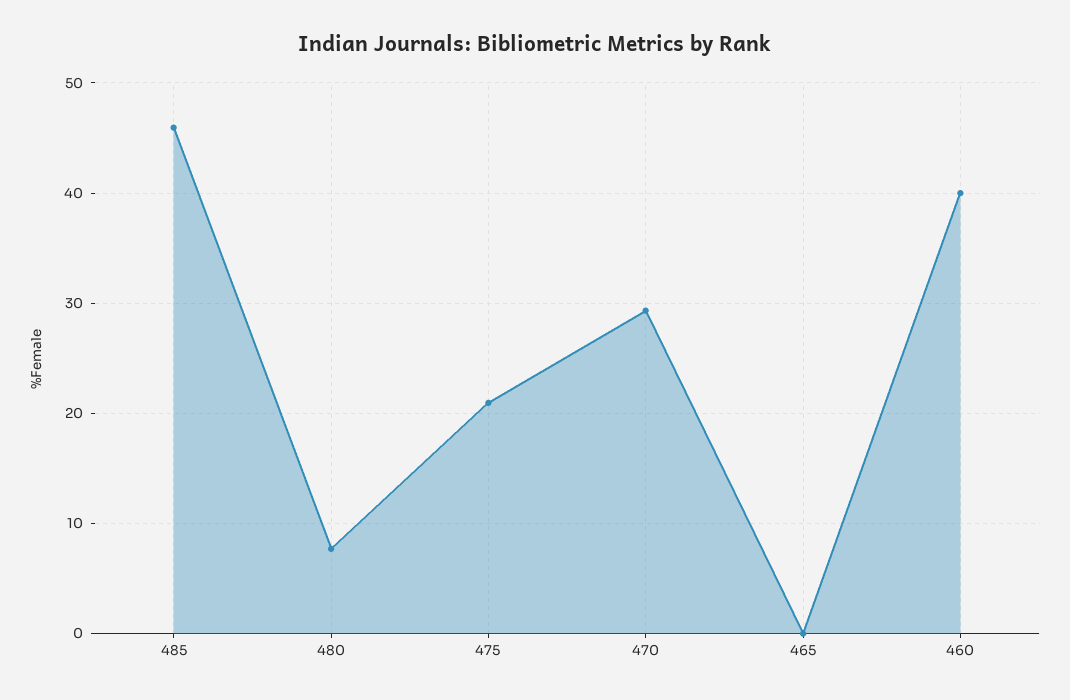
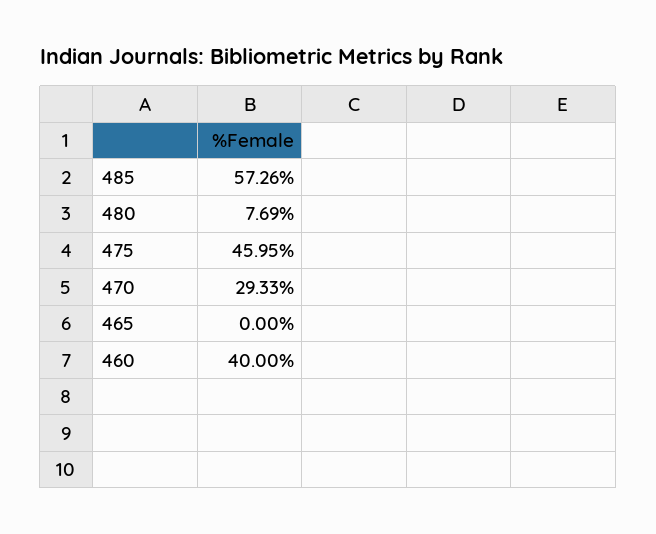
485: 46 -> 57.26
475: 21 -> 45.95

